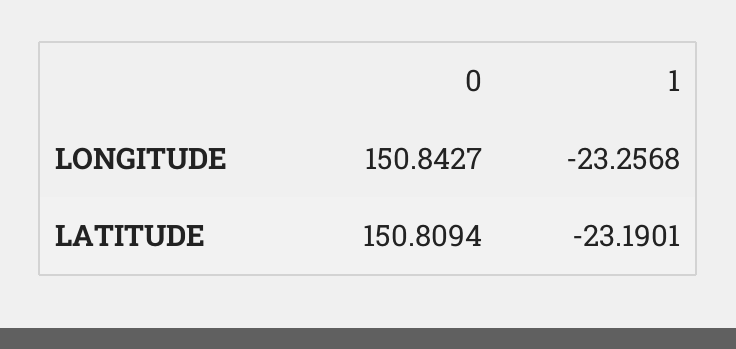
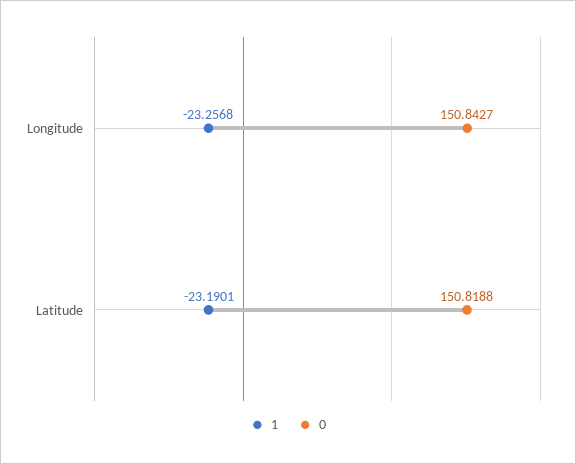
0, LATITUDE: 150.8094 -> 150.8188

